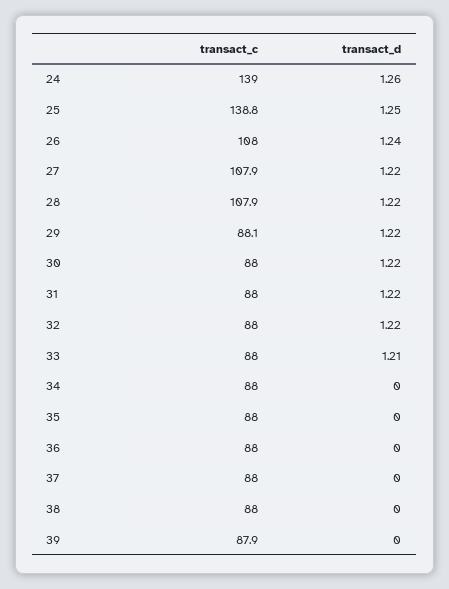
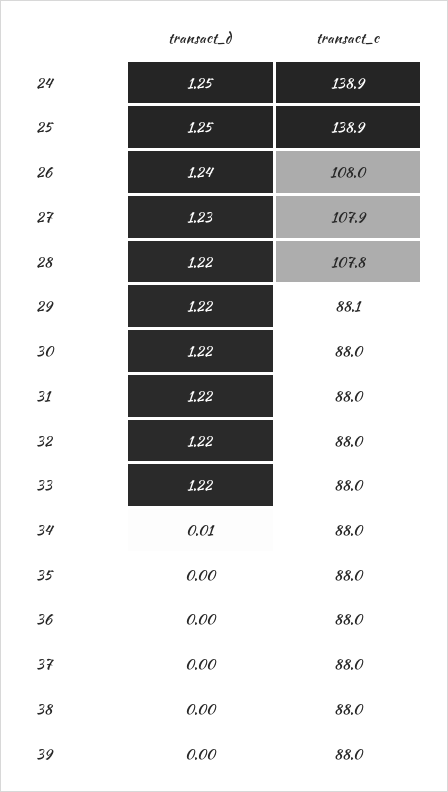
transact_c, 24: 139 -> 138.9
transact_d, 24: 1.26 -> 1.25
transact_c, 25: 138.8 -> 138.9
transact_d, 27: 1.22 -> 1.23
transact_c, 28: 107.9 -> 107.8
transact_d, 33: 1.21 -> 1.22
transact_d, 34: 0 -> 0.01
transact_c, 39: 87.9 -> 88

